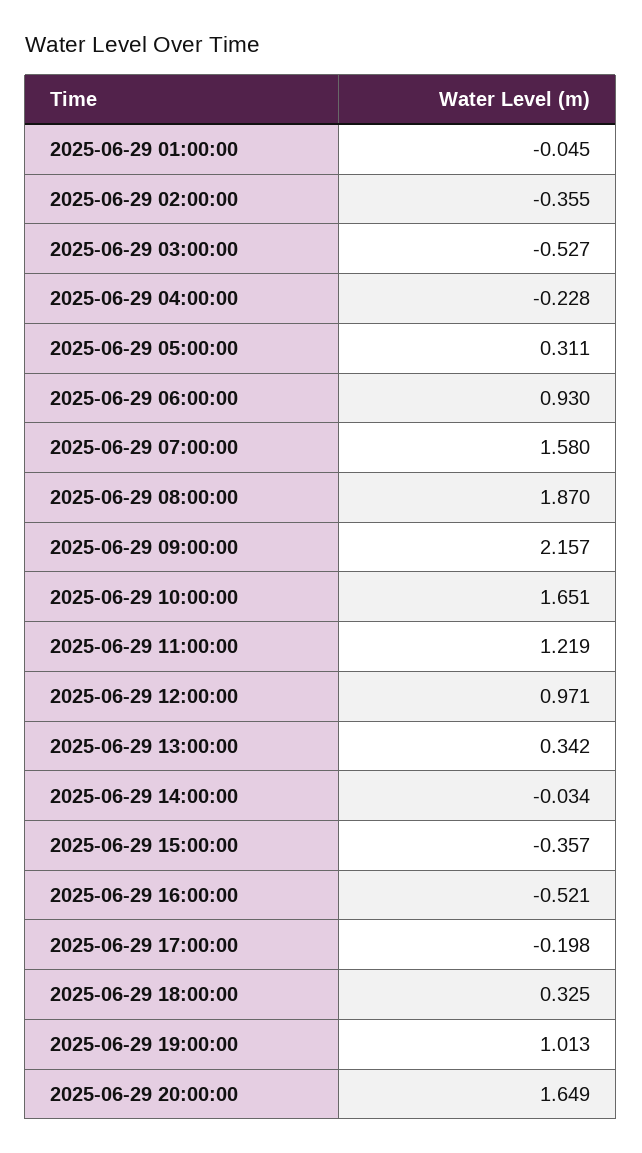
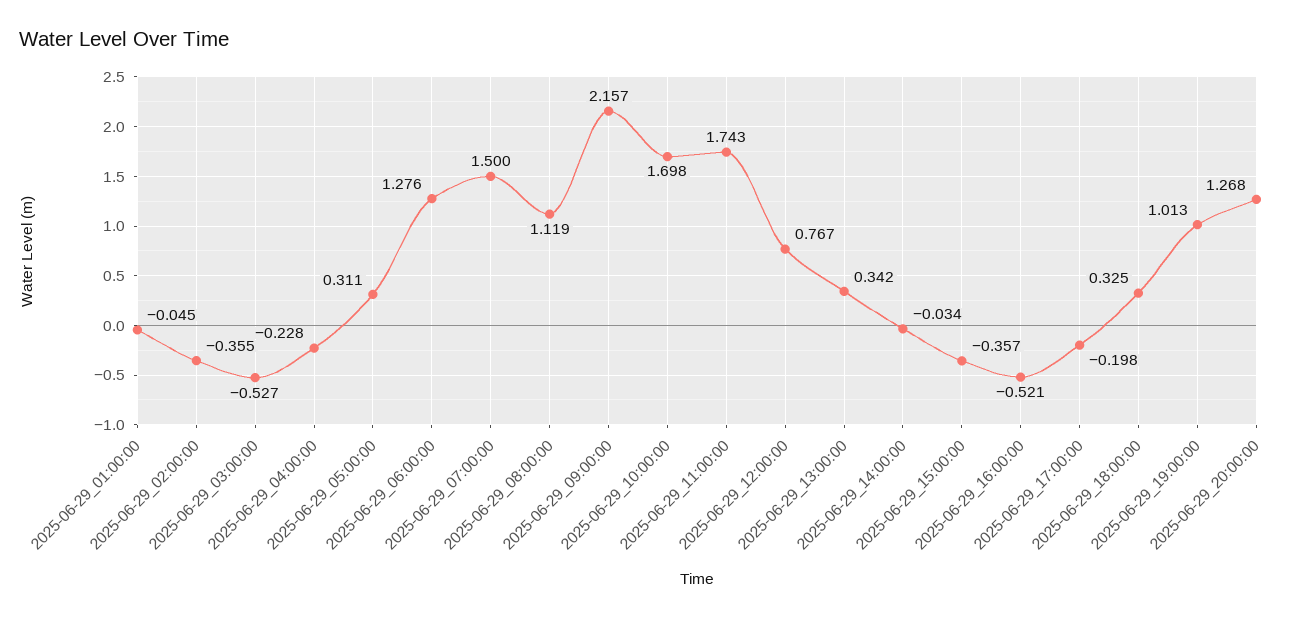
2025-06-29 06:00:00: 0.93 -> 1.276
2025-06-29 07:00:00: 1.58 -> 1.5
2025-06-29 08:00:00: 1.87 -> 1.119
2025-06-29 10:00:00: 1.651 -> 1.698
2025-06-29 11:00:00: 1.219 -> 1.743
2025-06-29 12:00:00: 0.971 -> 0.767
2025-06-29 20:00:00: 1.649 -> 1.268

